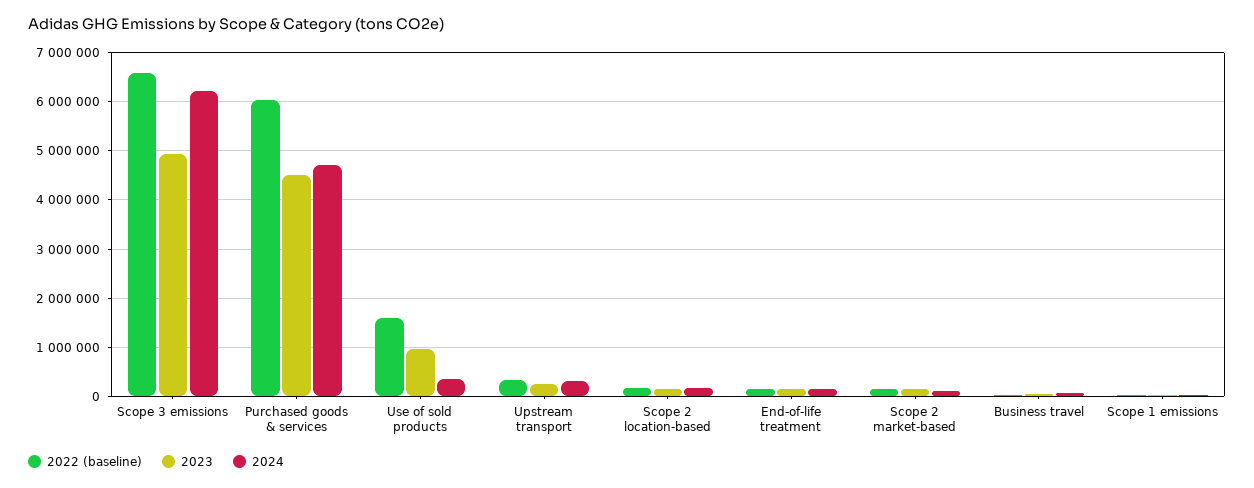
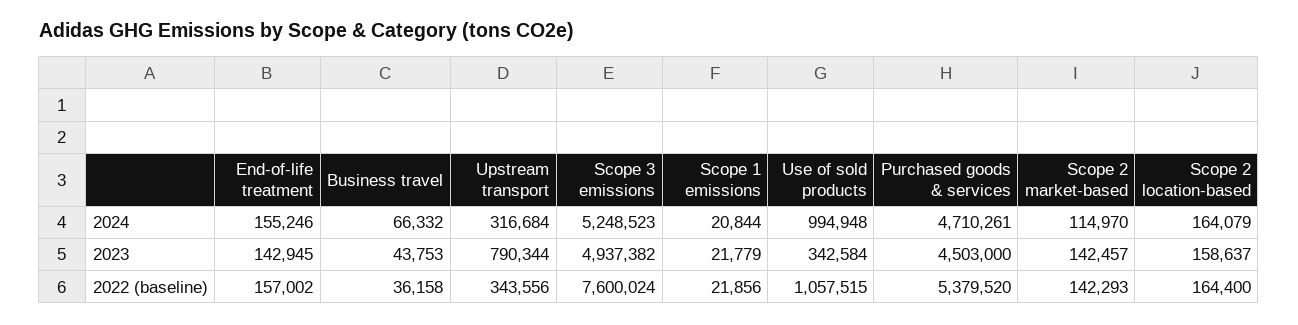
2022 (baseline), Scope 3 emissions: 6600000 -> 7600024
2024, Scope 3 emissions: 6200000 -> 5248523
2022 (baseline), Purchased goods & services: 6000000 -> 5379520
2022 (baseline), Use of sold products: 1600000 -> 1057515
2023, Use of sold products: 1000000 -> 342584
2024, Use of sold products: 400000 -> 994948
2023, Upstream transport: 200000 -> 790344

